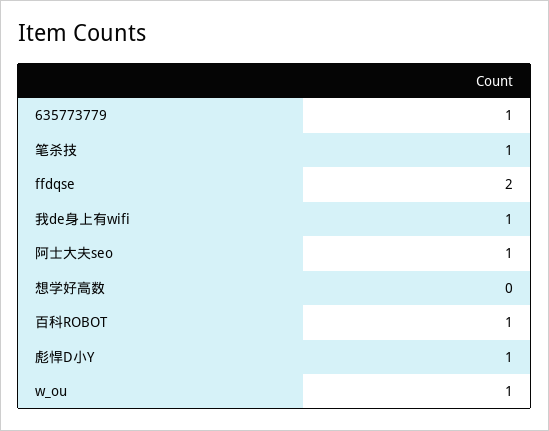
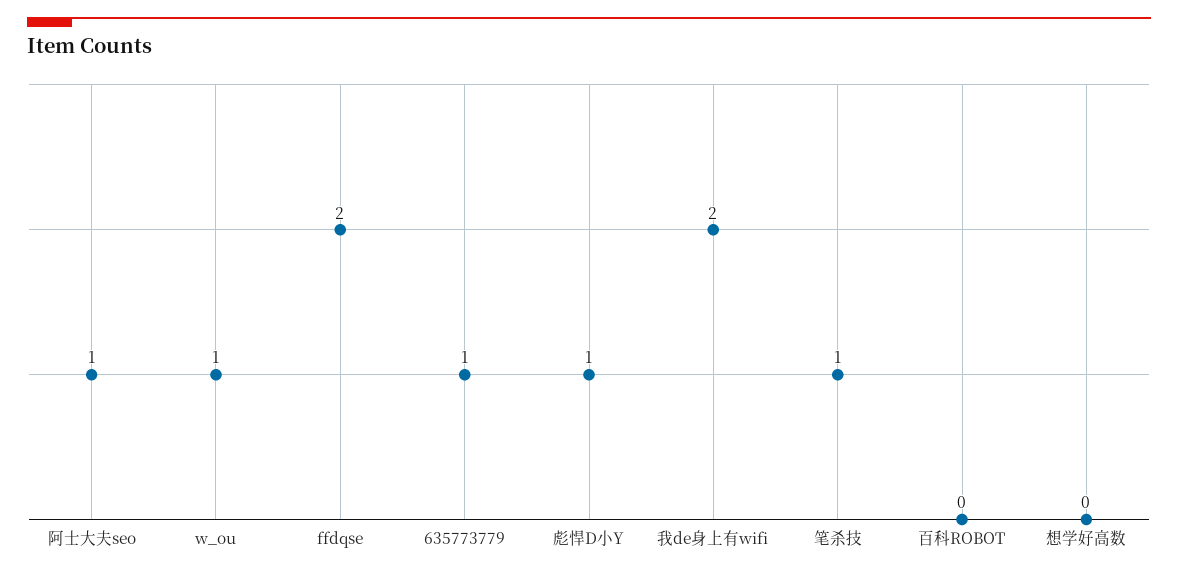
我de身上有wifi: 1 -> 2
百科ROBOT: 1 -> 0

